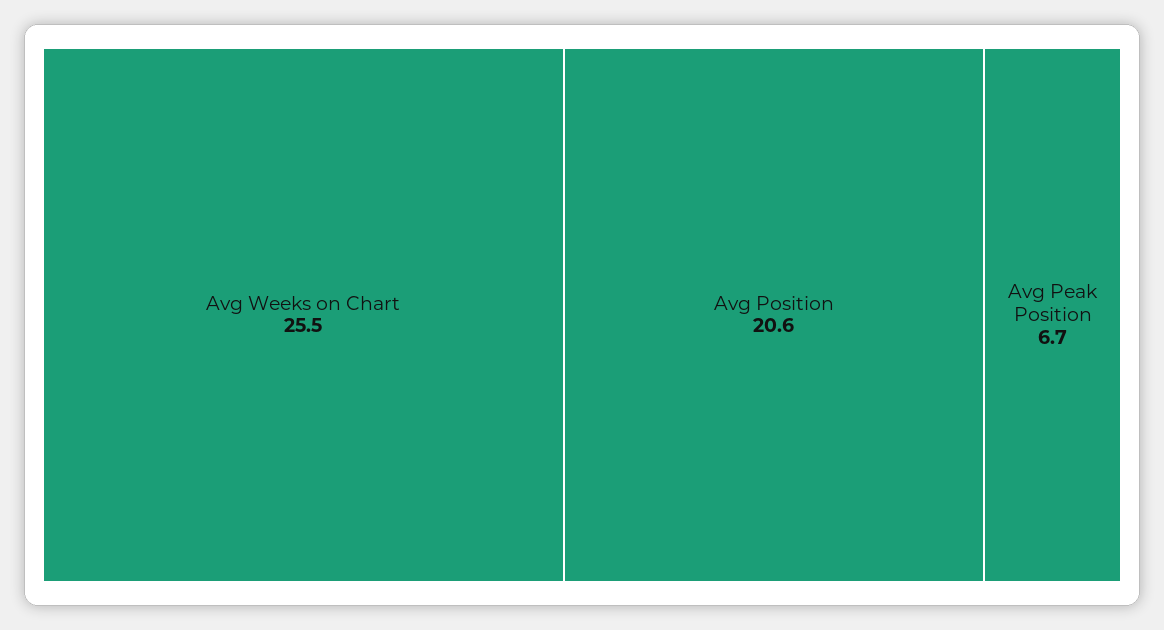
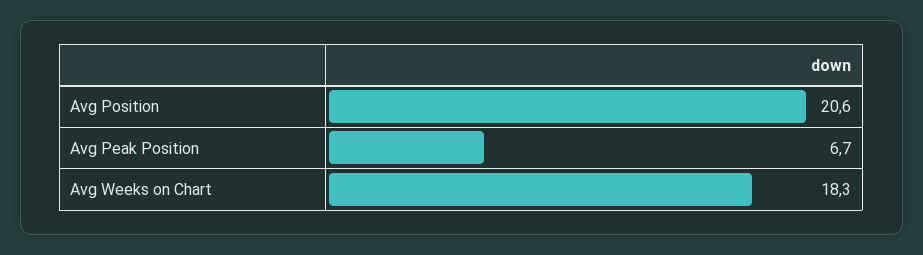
Avg Weeks on Chart: 25.5 -> 18.3

